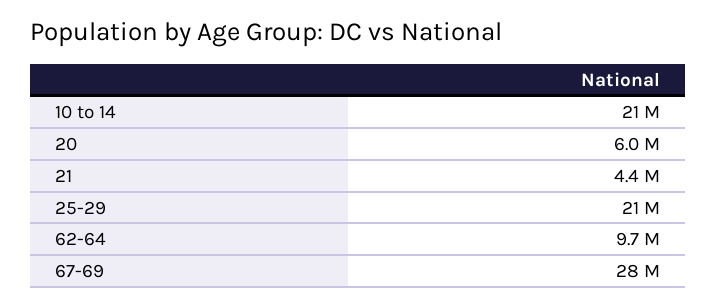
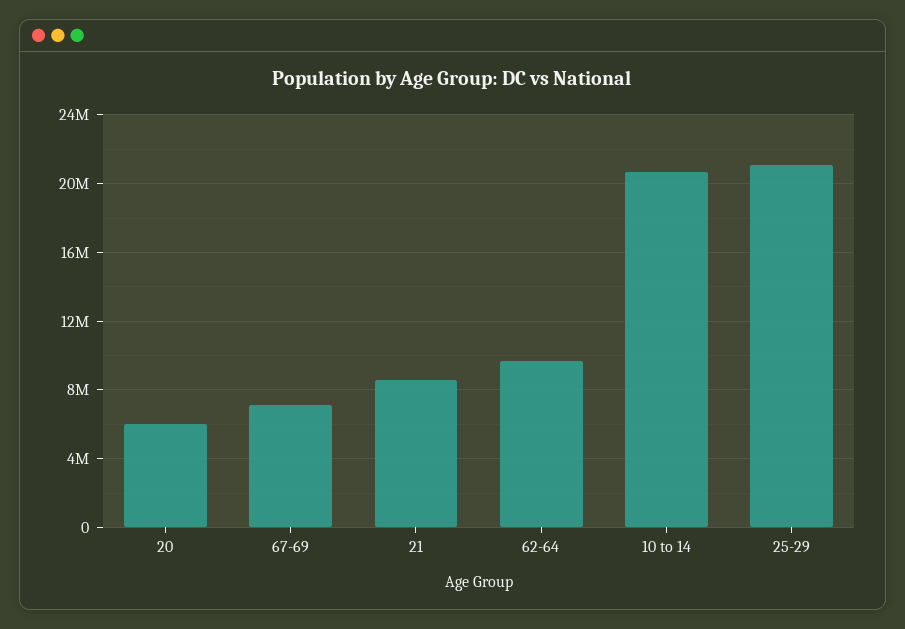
21: 4400000 -> 8500000
67-69: 28000000 -> 7000000

